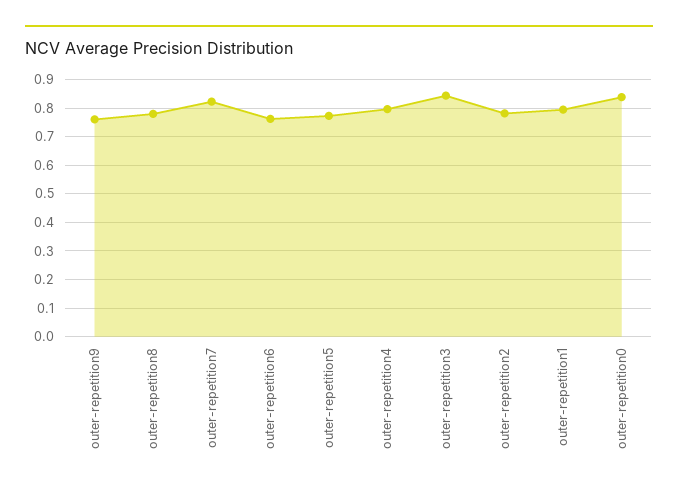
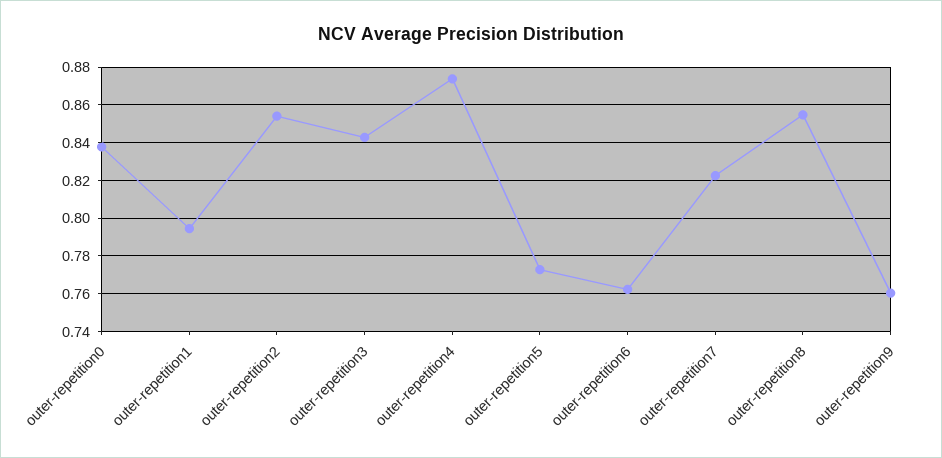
outer-repetition8: 0.775 -> 0.855
outer-repetition4: 0.8 -> 0.875
outer-repetition2: 0.775 -> 0.855

